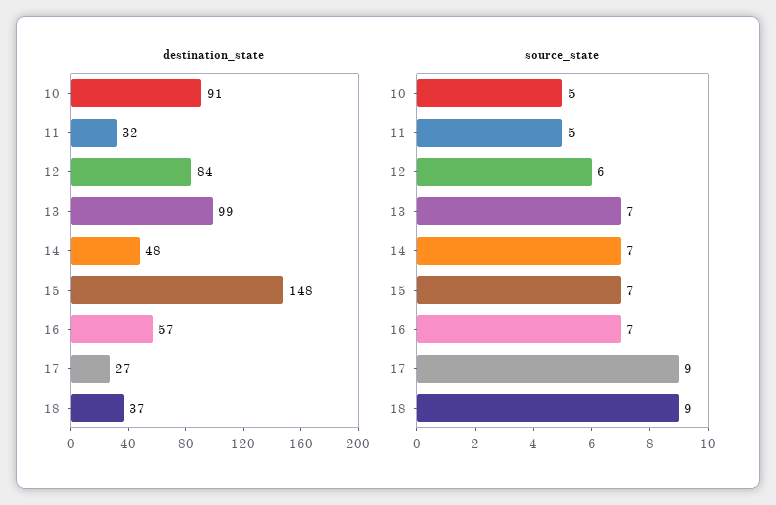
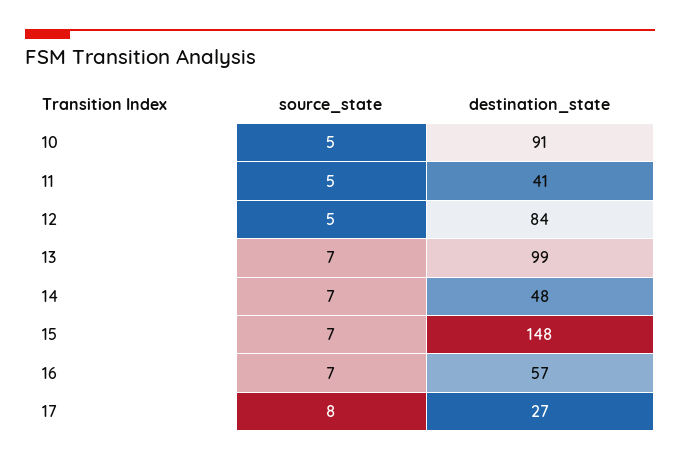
destination_state, 11: 32 -> 41
destination_state, 18: 37 -> none
source_state, 12: 6 -> 5
source_state, 17: 9 -> 8
source_state, 18: 9 -> none

